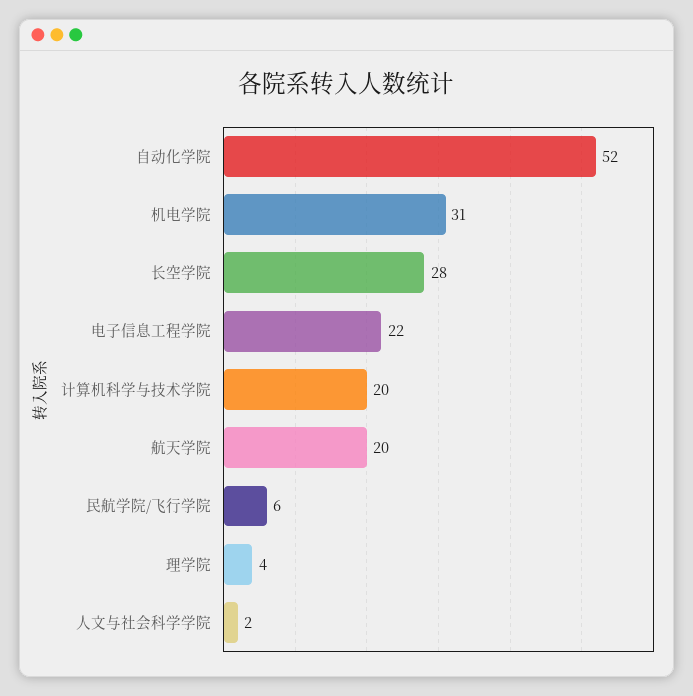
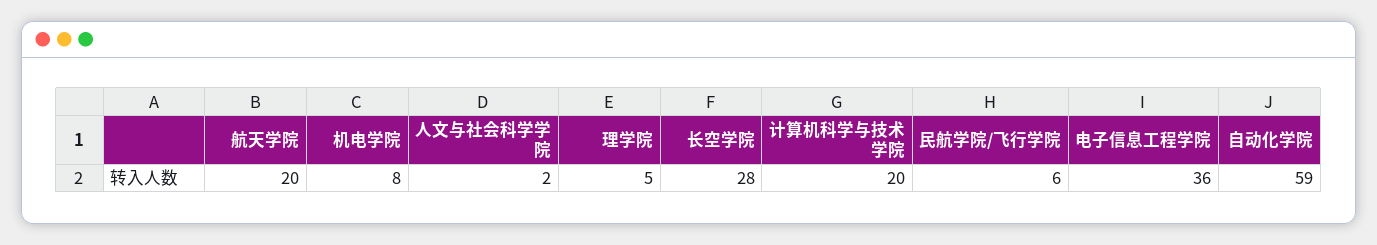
自动化学院: 52 -> 59
机电学院: 31 -> 8
电子信息工程学院: 22 -> 36
理学院: 4 -> 5

